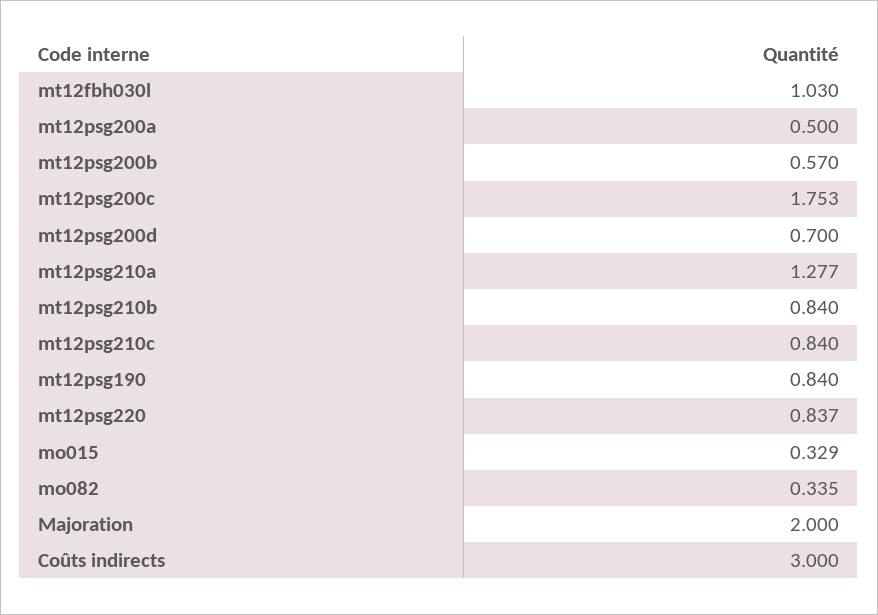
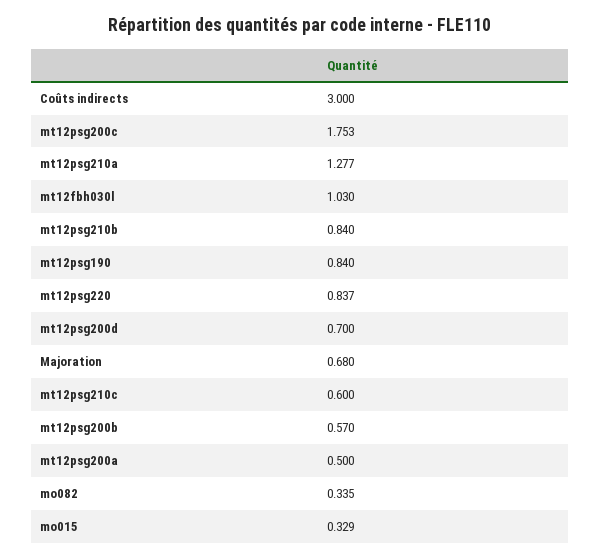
mt12psg210c: 0.84 -> 0.6
Majoration: 2 -> 0.68

